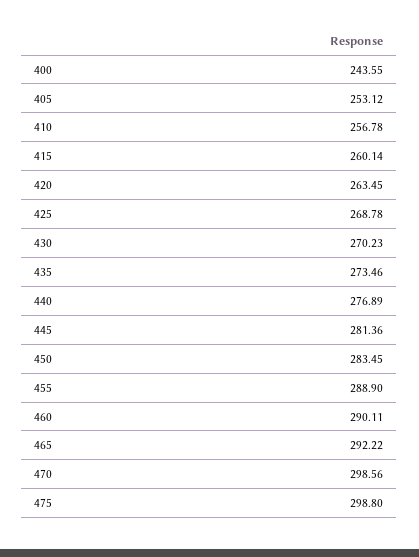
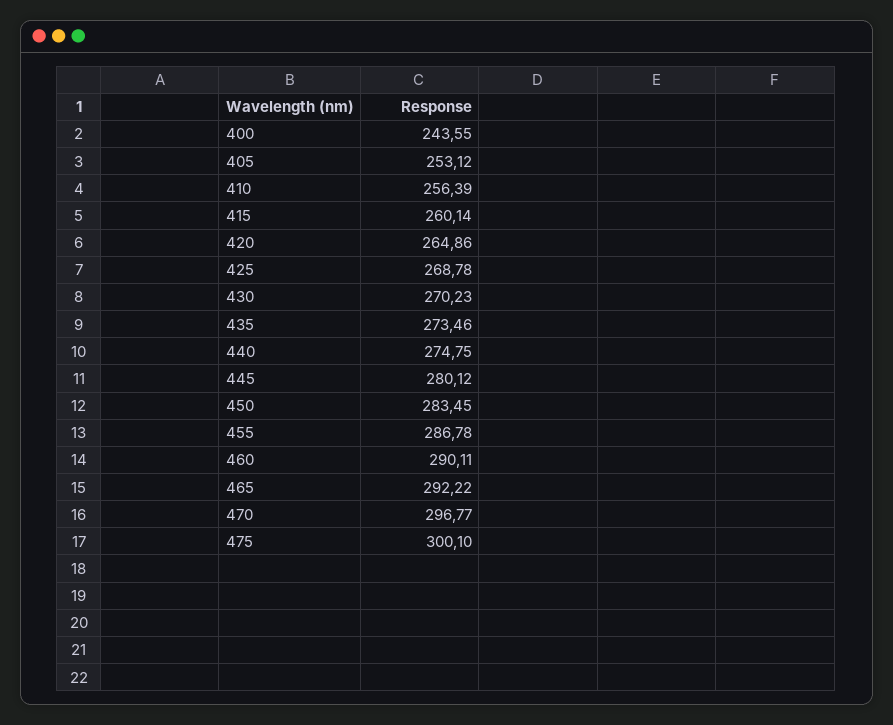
410: 256.78 -> 256.39
420: 263.45 -> 264.86
440: 276.89 -> 274.75
445: 281.36 -> 280.12
455: 288.9 -> 286.78
470: 298.56 -> 296.77
475: 298.8 -> 300.1

